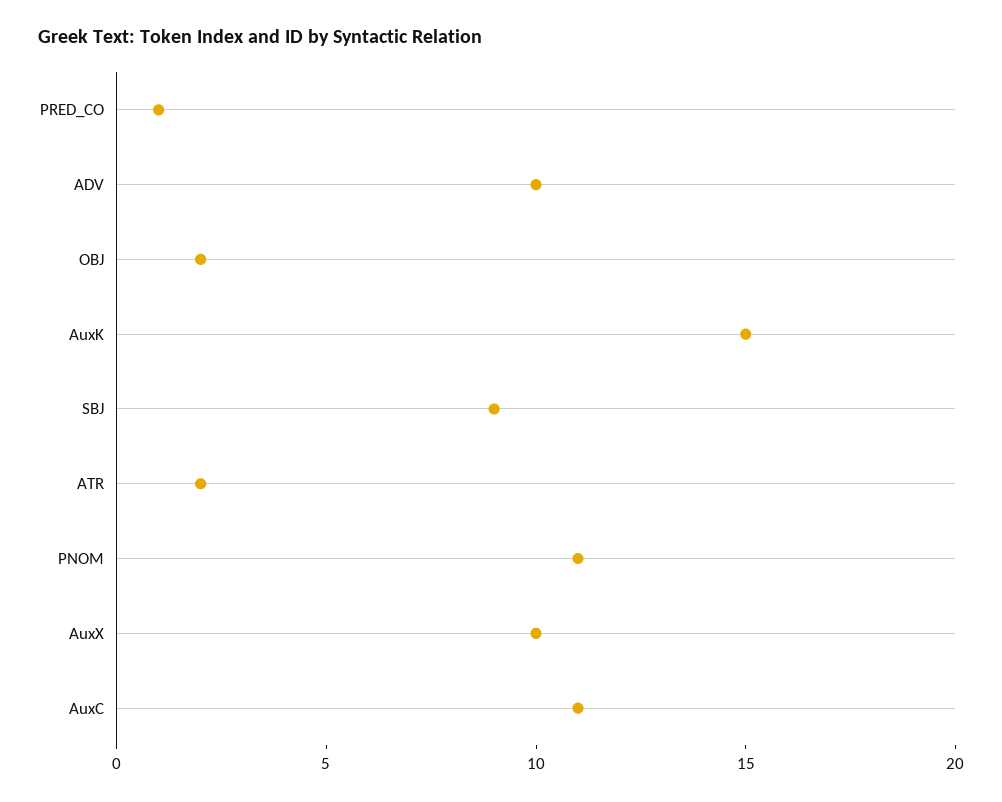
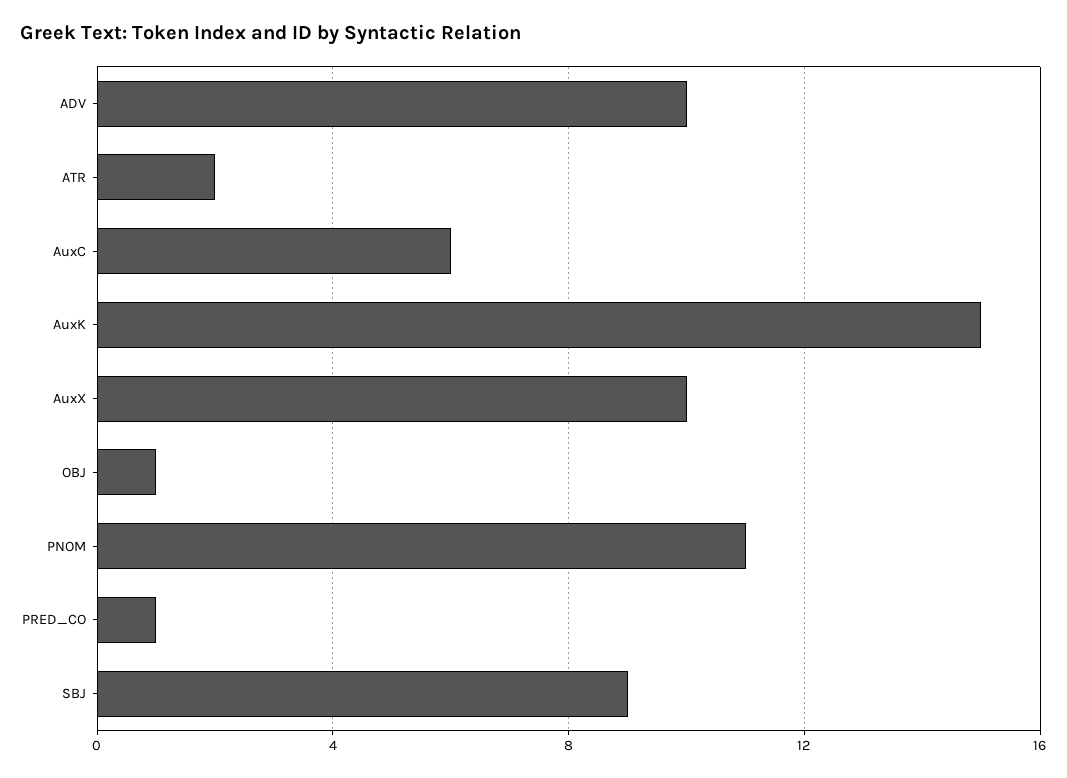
OBJ: 2 -> 1
AuxC: 11 -> 6

